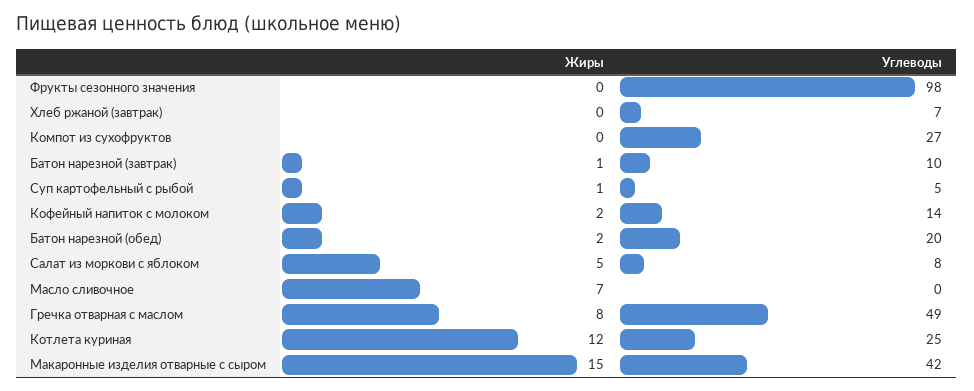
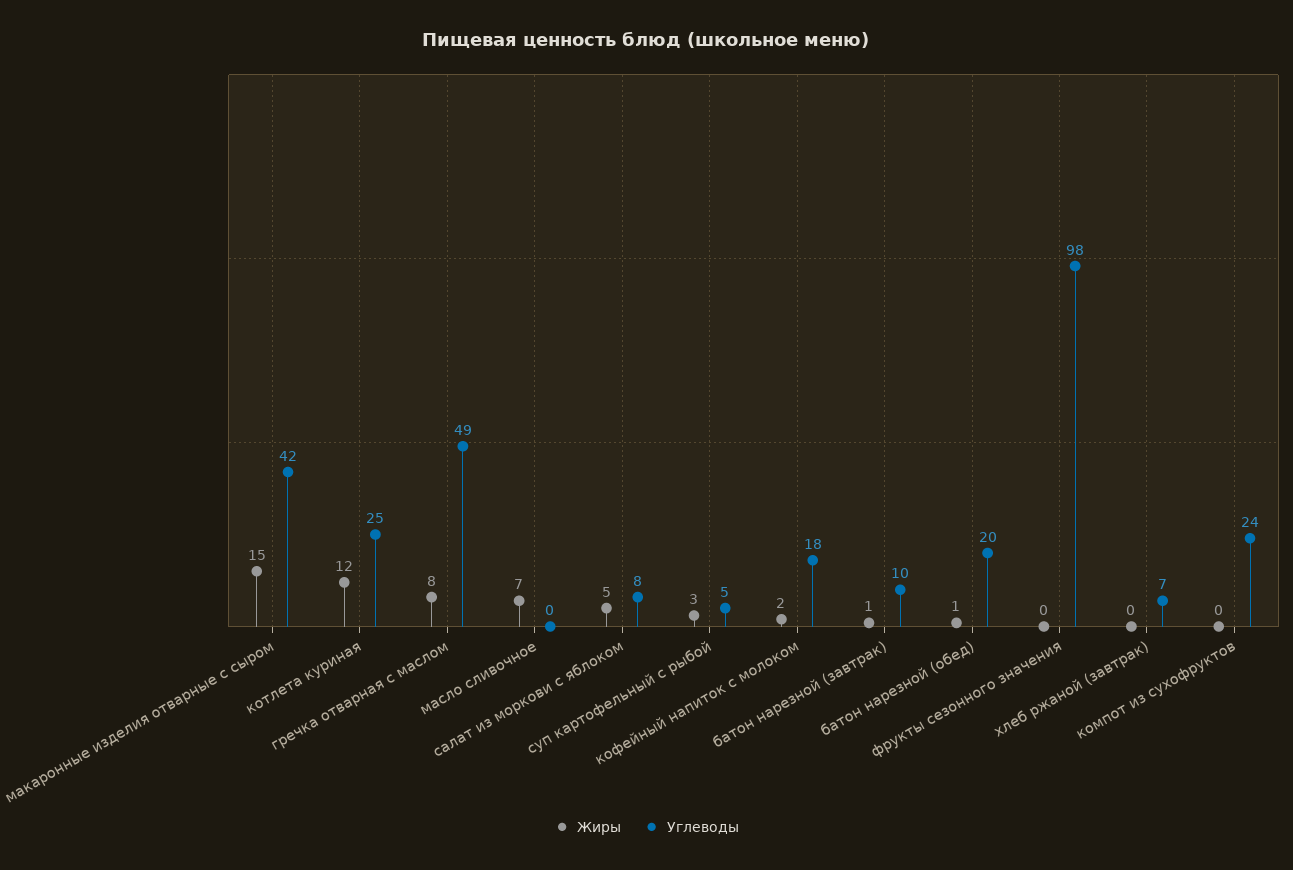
Углеводы, Компот из сухофруктов: 27 -> 24
Жиры, Суп картофельный с рыбой: 1 -> 3
Углеводы, Кофейный напиток с молоком: 14 -> 18
Жиры, Батон нарезной (обед): 2 -> 1

